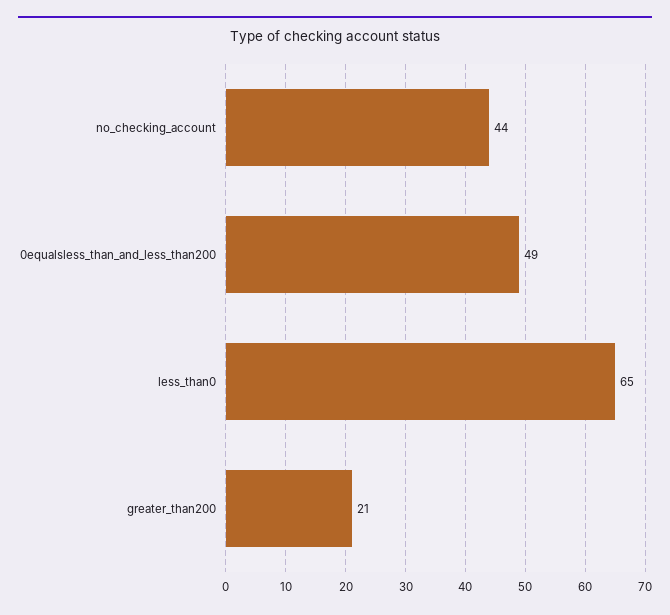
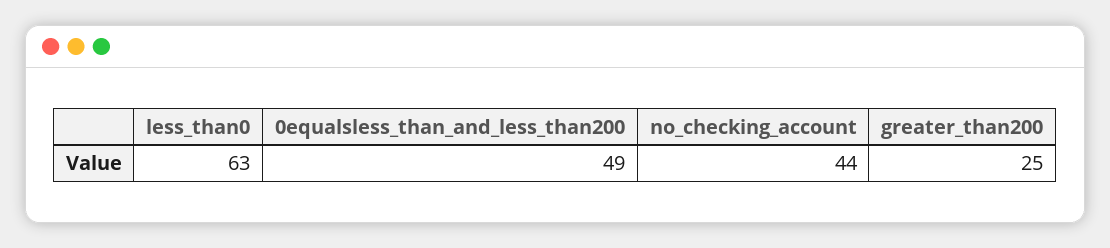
less_than0: 65 -> 63
greater_than200: 21 -> 25

